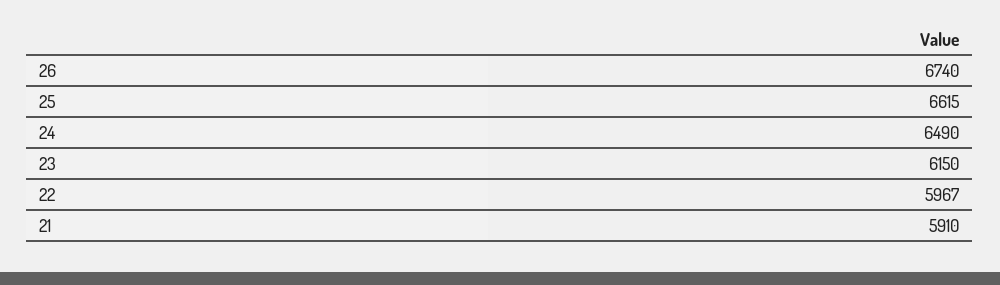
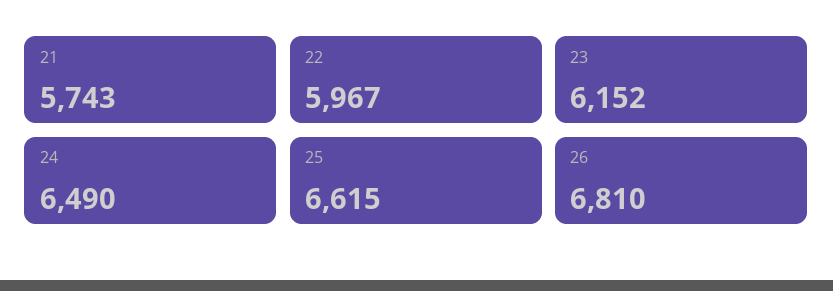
26: 6740 -> 6810
23: 6150 -> 6152
21: 5910 -> 5743

